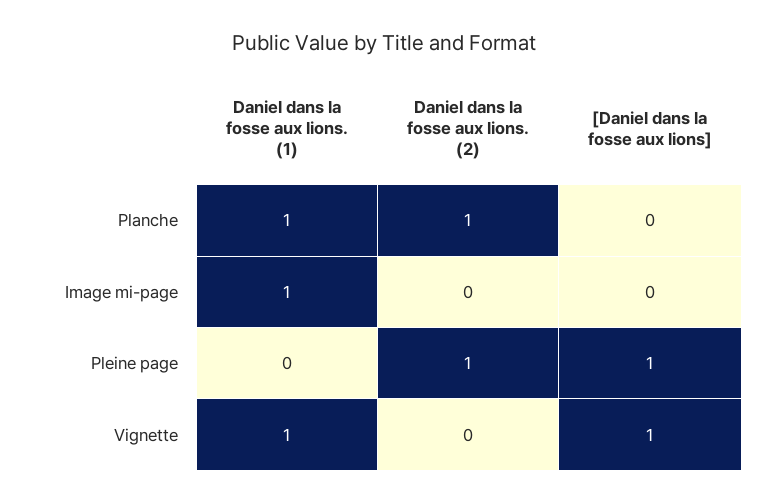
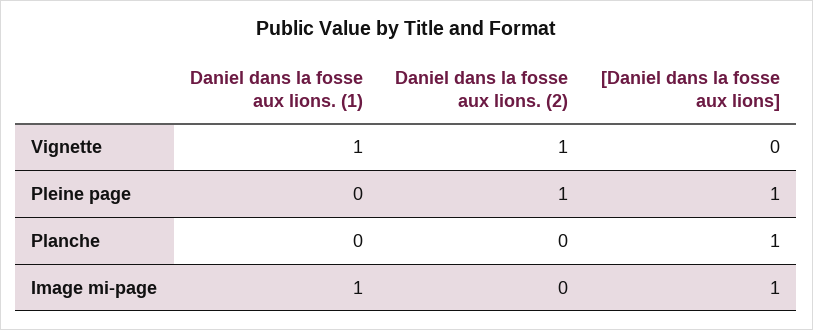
Daniel dans la fosse aux lions. (1), Planche: 1 -> 0
Daniel dans la fosse aux lions. (2), Planche: 1 -> 0
[Daniel dans la fosse aux lions], Planche: 0 -> 1
[Daniel dans la fosse aux lions], Image mi-page: 0 -> 1
Daniel dans la fosse aux lions. (2), Vignette: 0 -> 1
[Daniel dans la fosse aux lions], Vignette: 1 -> 0

